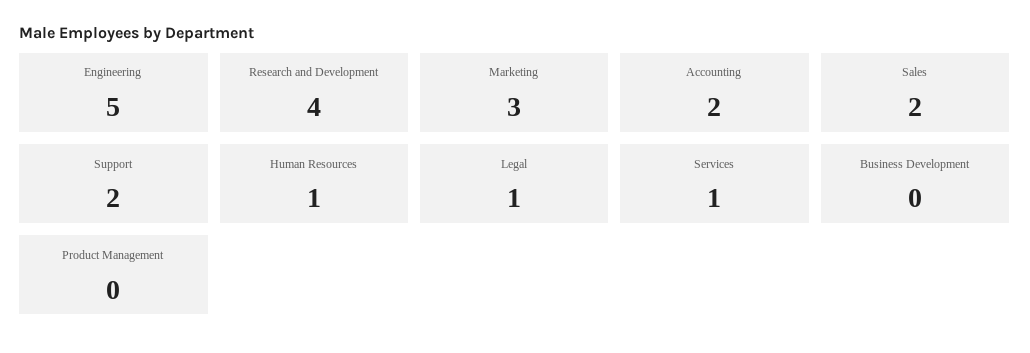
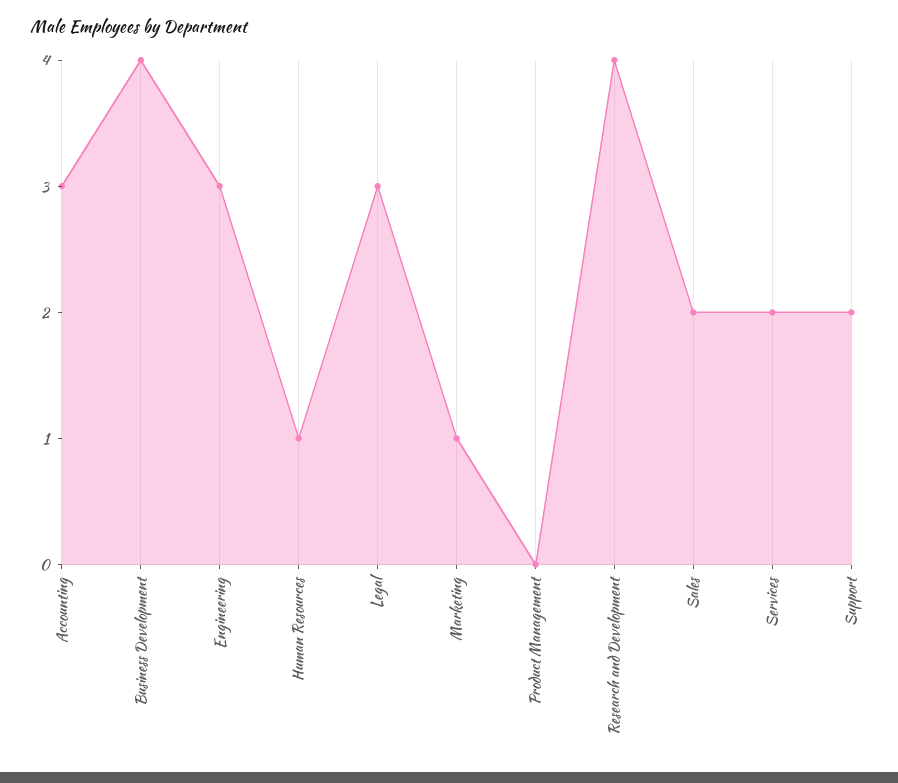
Engineering: 5 -> 3
Marketing: 3 -> 1
Accounting: 2 -> 3
Legal: 1 -> 3
Services: 1 -> 2
Business Development: 0 -> 4

